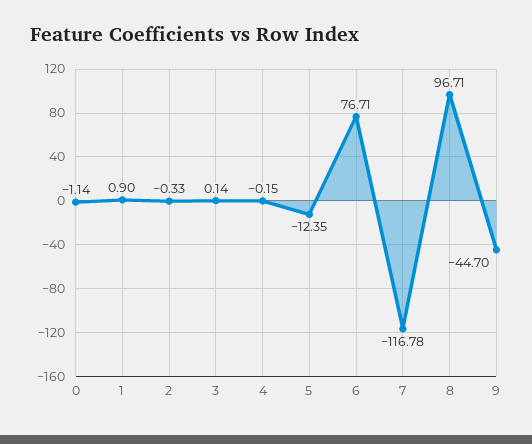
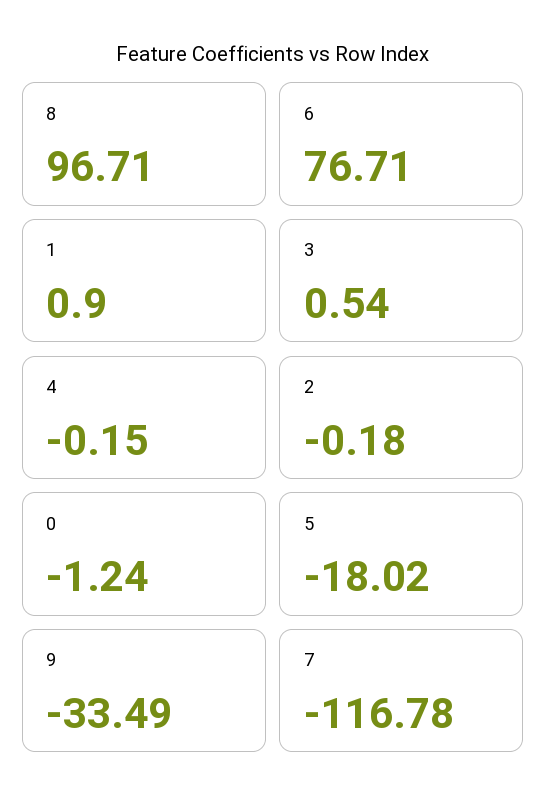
0: -1.14 -> -1.24
2: -0.33 -> -0.18
3: 0.14 -> 0.54
5: -12.35 -> -18.02
9: -44.7 -> -33.49

